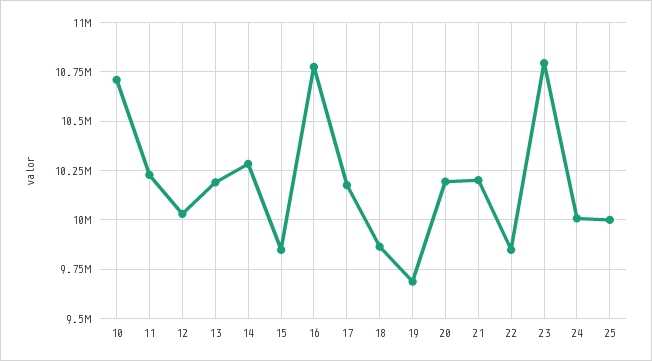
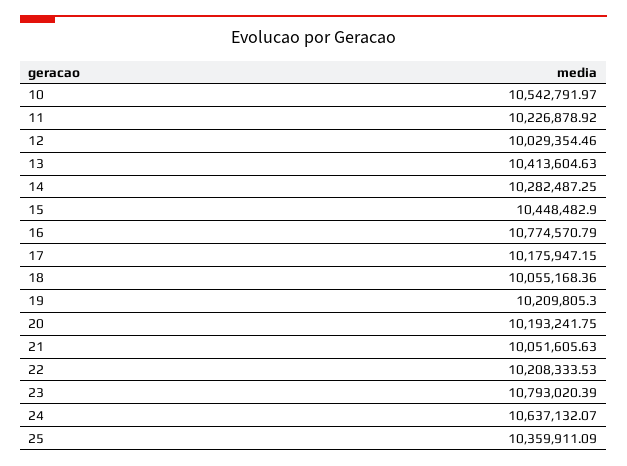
10: 10700000 -> 10542791.97
13: 10200000 -> 10413604.63
15: 9850000 -> 10448482.9
18: 9850000 -> 10055168.36
19: 9700000 -> 10209805.3
21: 10200000 -> 10051605.63
22: 9850000 -> 10208333.53
24: 10000000 -> 10637132.07
25: 10000000 -> 10359911.09

